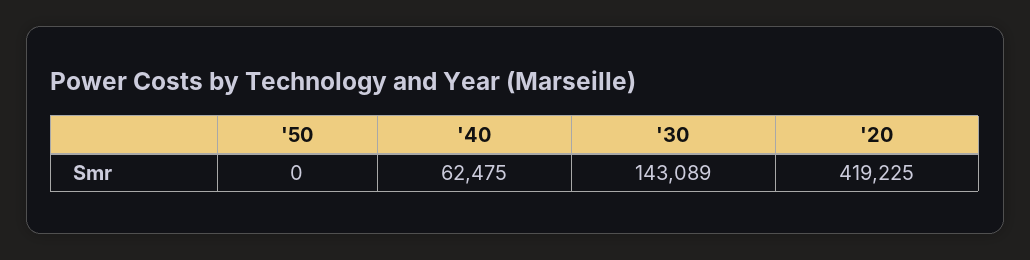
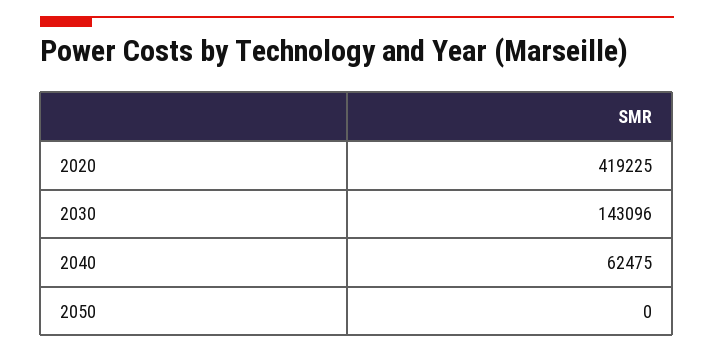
'30: 143089 -> 143096

